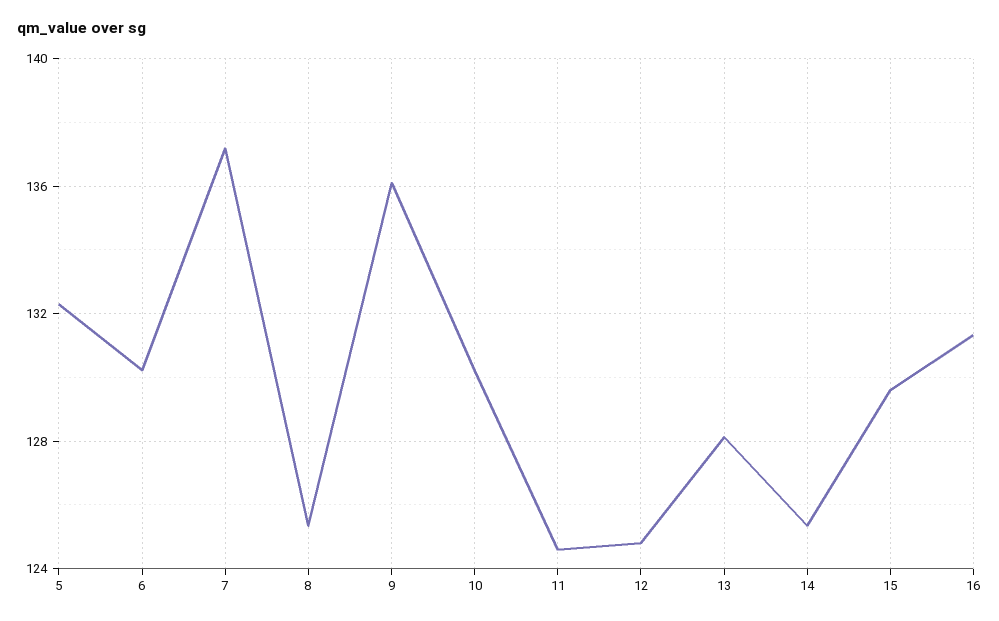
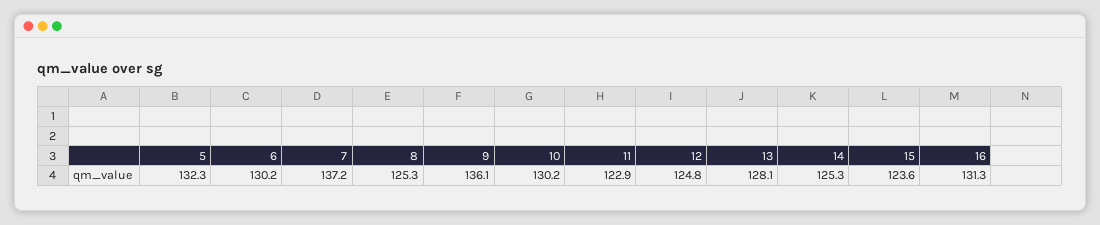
11: 124.5 -> 122.9
15: 129.5 -> 123.6

